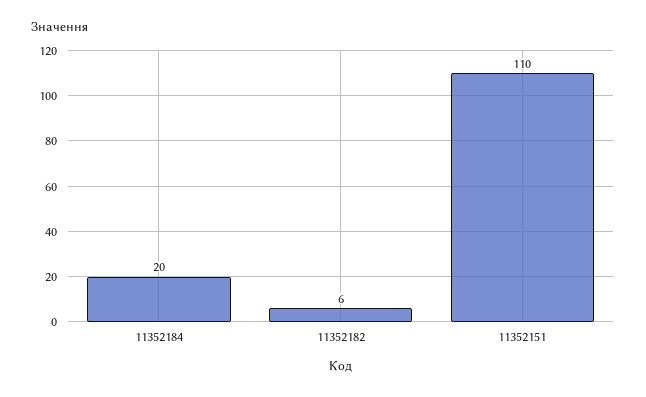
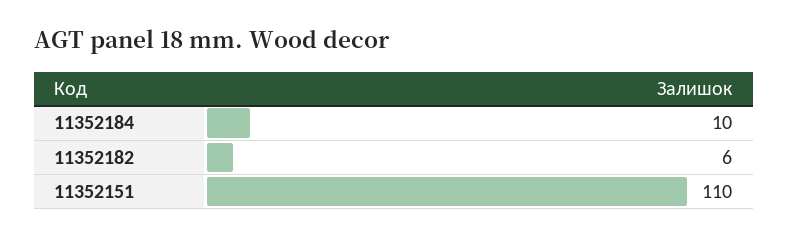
11352184: 20 -> 10

